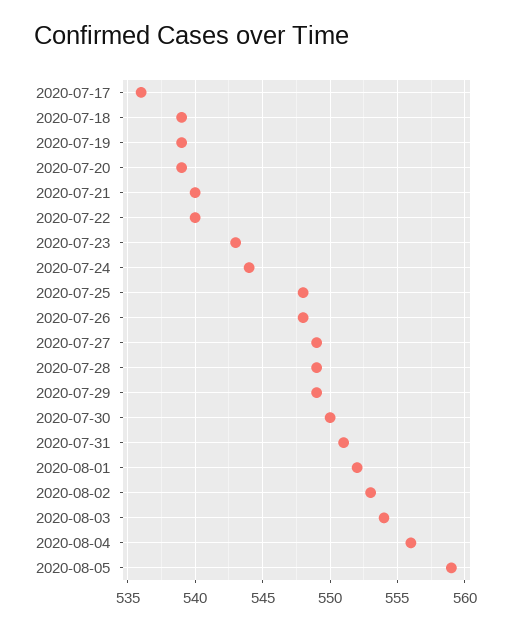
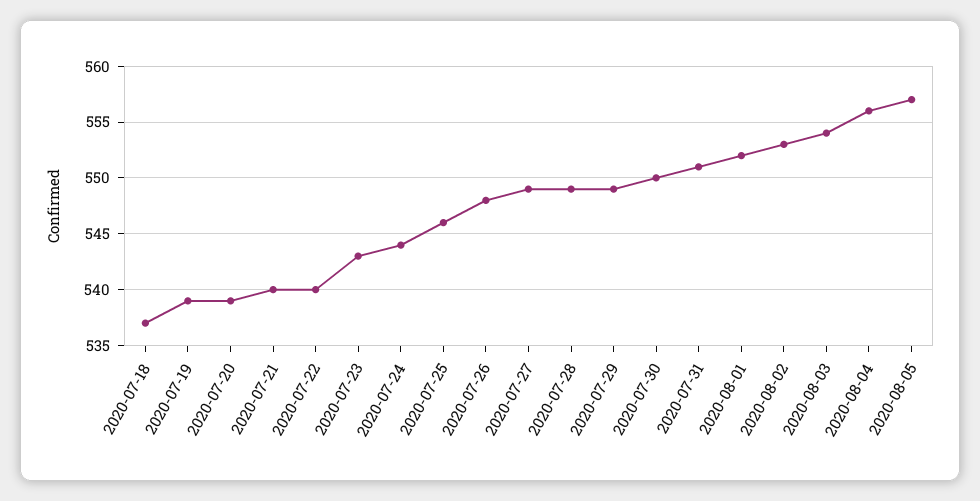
2020-07-17: 536 -> none
2020-07-18: 539 -> 537
2020-07-25: 548 -> 546
2020-08-05: 559 -> 557

